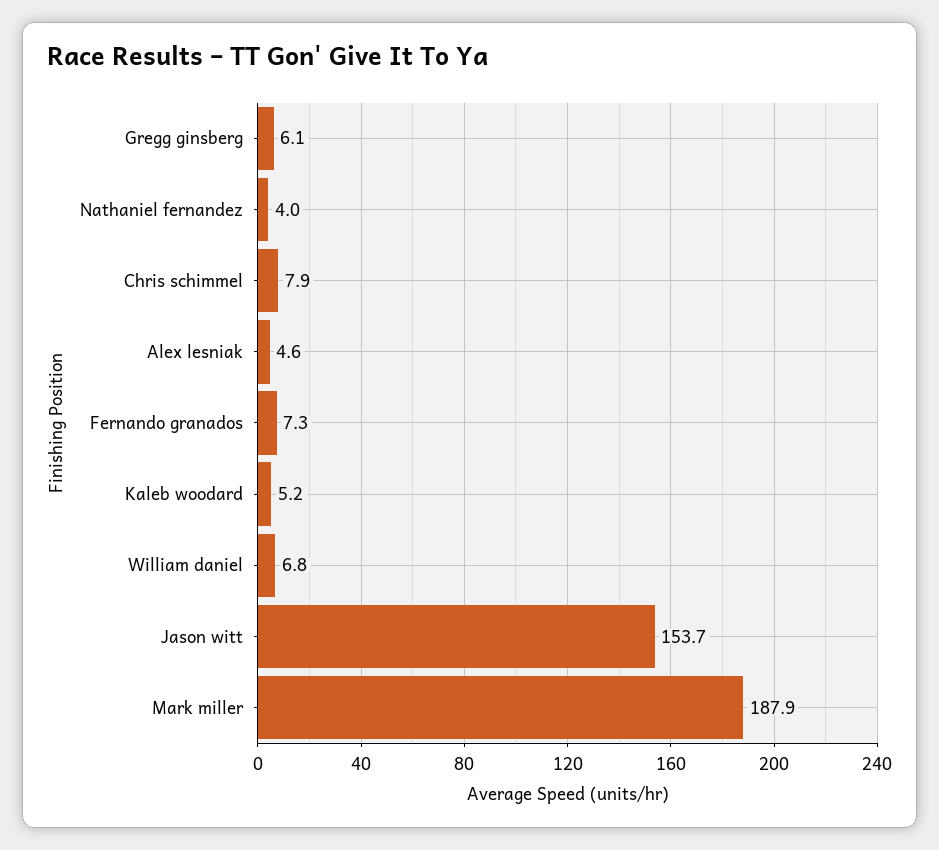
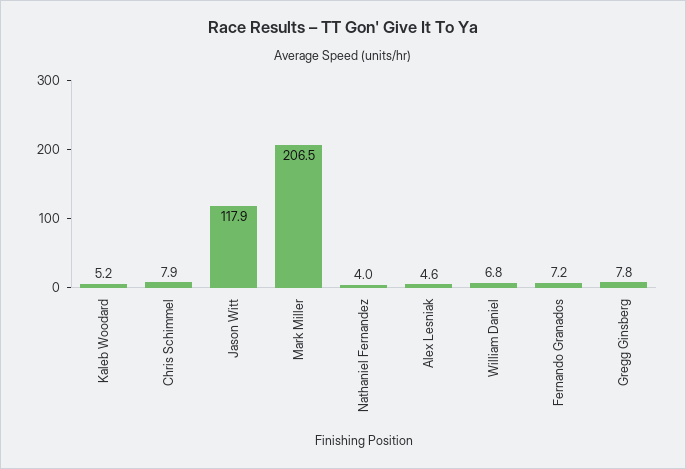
Gregg ginsberg: 6.1 -> 7.8
Fernando granados: 7.3 -> 7.2
Jason witt: 153.7 -> 117.9
Mark miller: 187.9 -> 206.5

